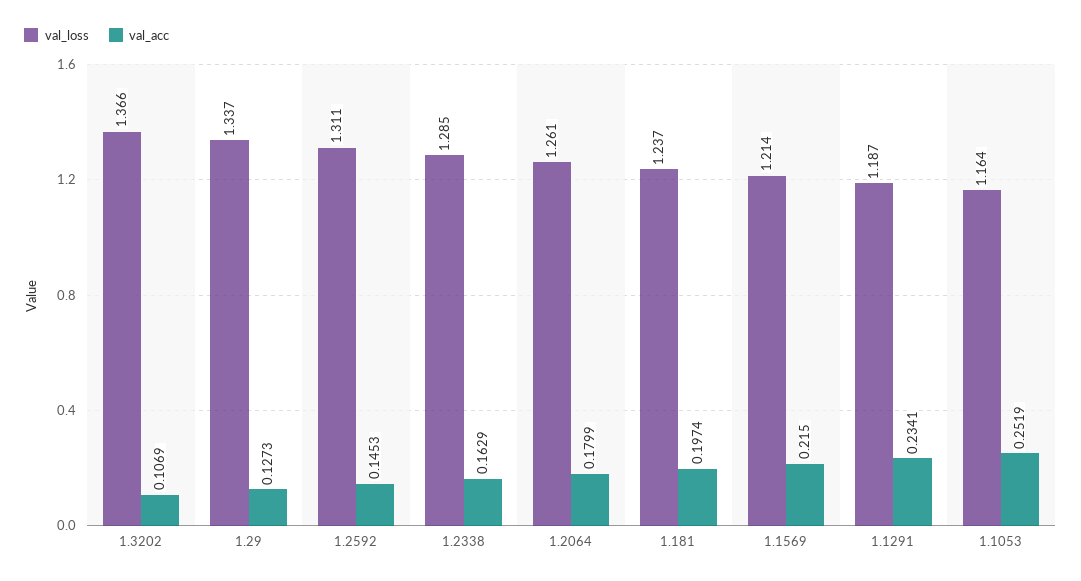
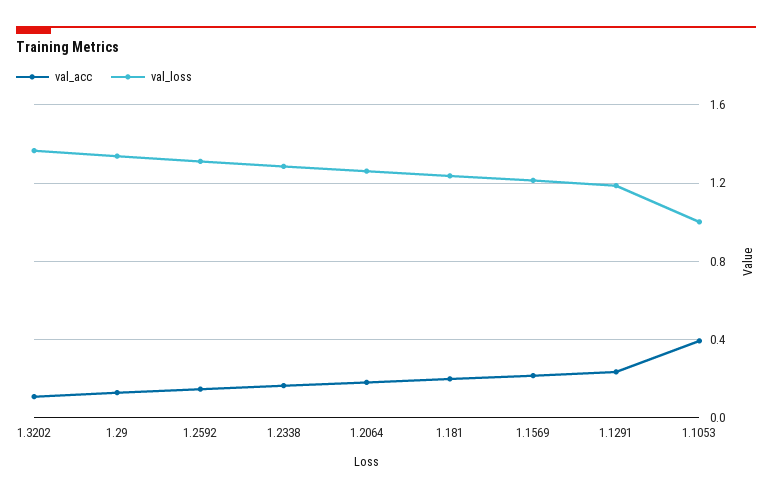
val_loss, 1.1053: 1.164 -> 1
val_acc, 1.1053: 0.2519 -> 0.4

